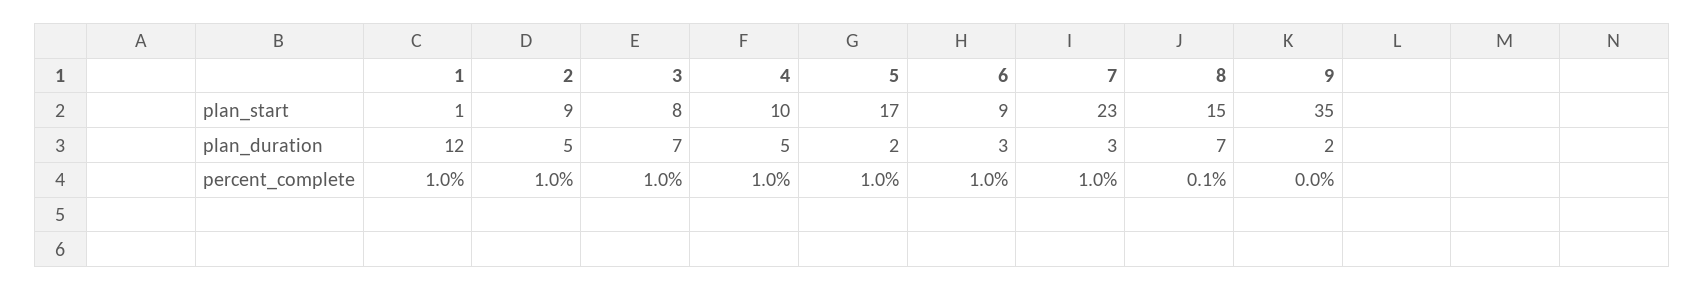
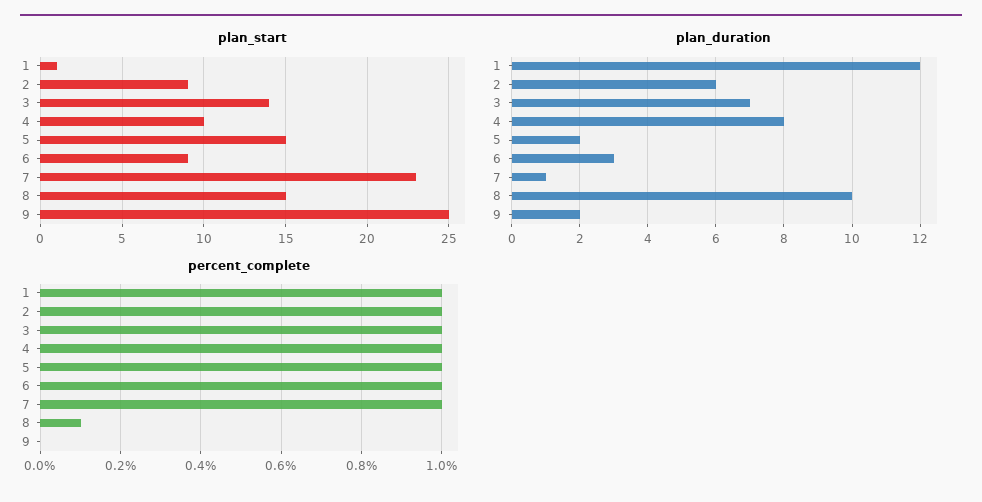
plan_start, 3: 8 -> 14
plan_start, 5: 17 -> 15
plan_start, 9: 35 -> 25
plan_duration, 2: 5 -> 6
plan_duration, 4: 5 -> 8
plan_duration, 7: 3 -> 1
plan_duration, 8: 7 -> 10

